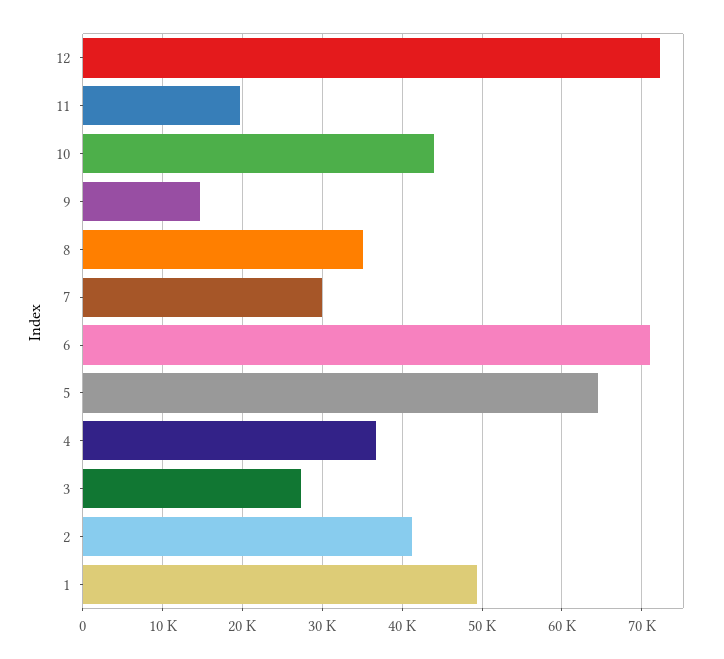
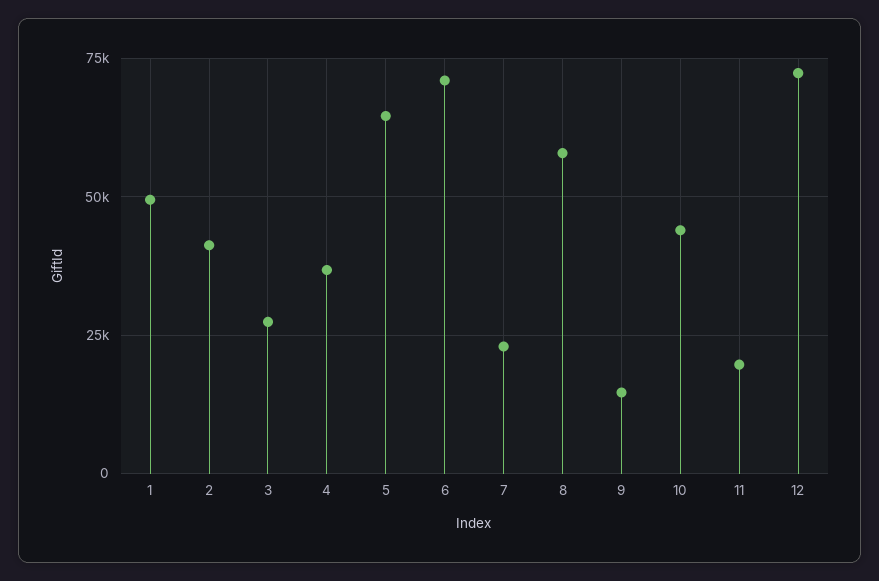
8: 35000 -> 57500
7: 30000 -> 22500

